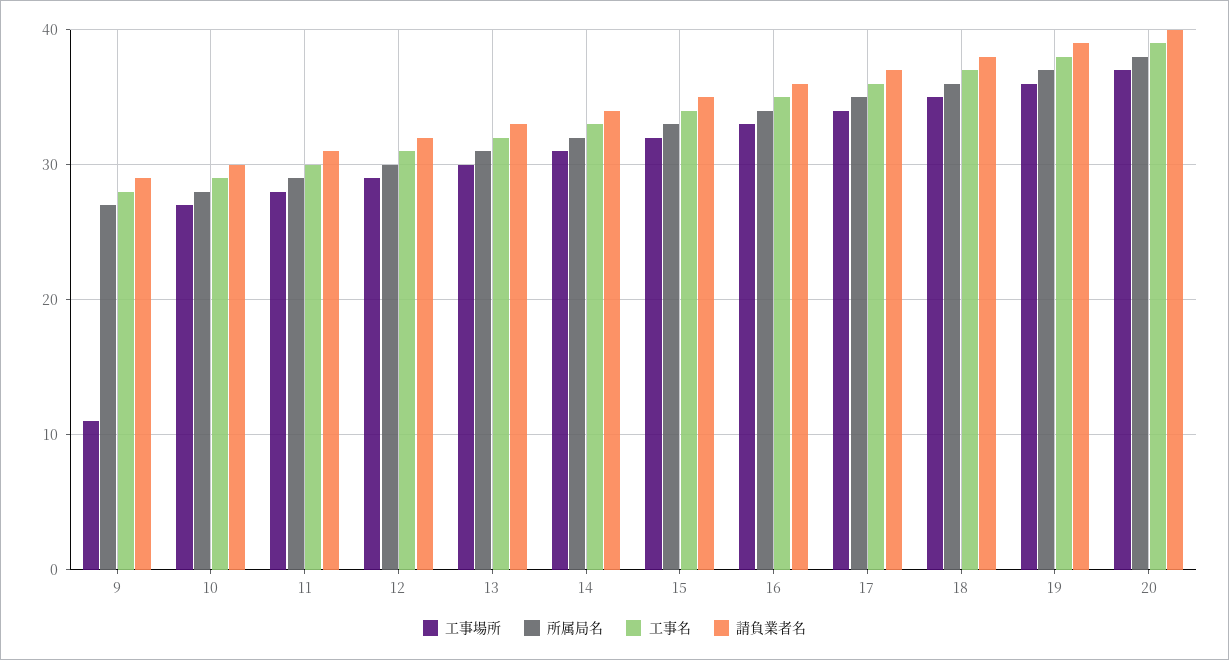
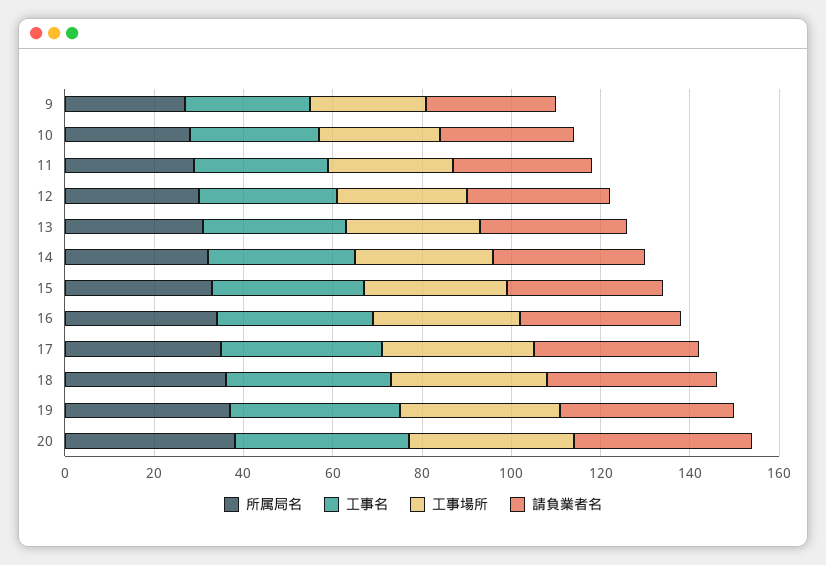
工事場所, 9: 11 -> 25

